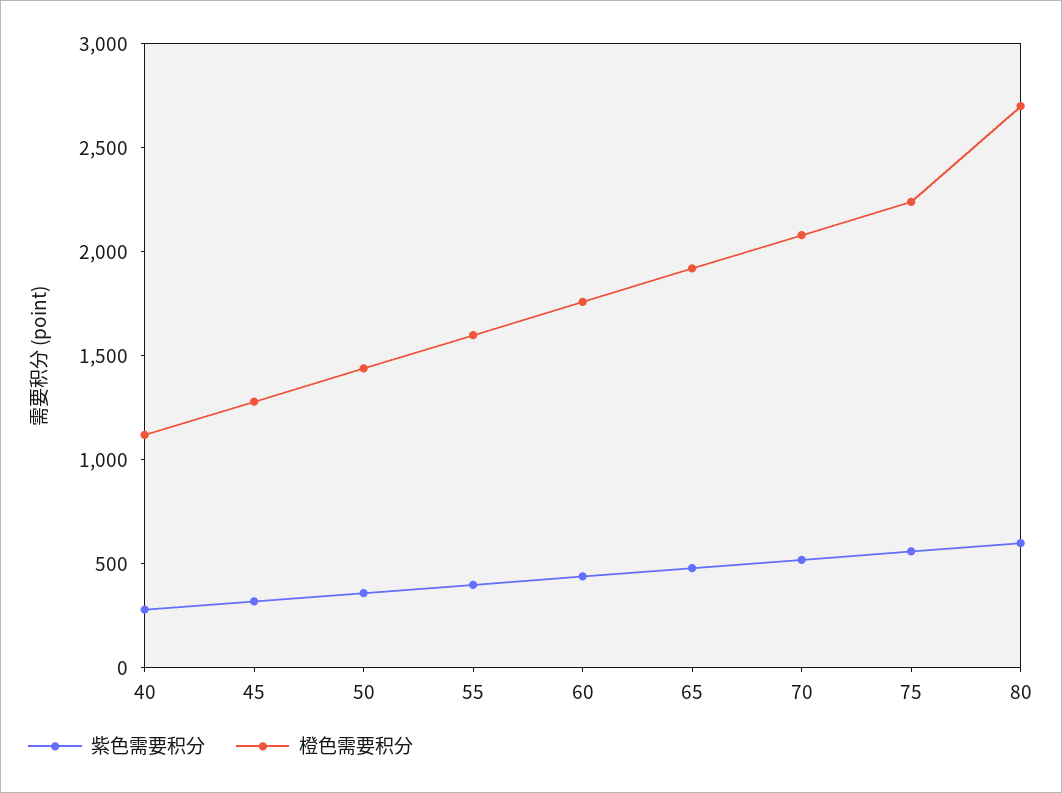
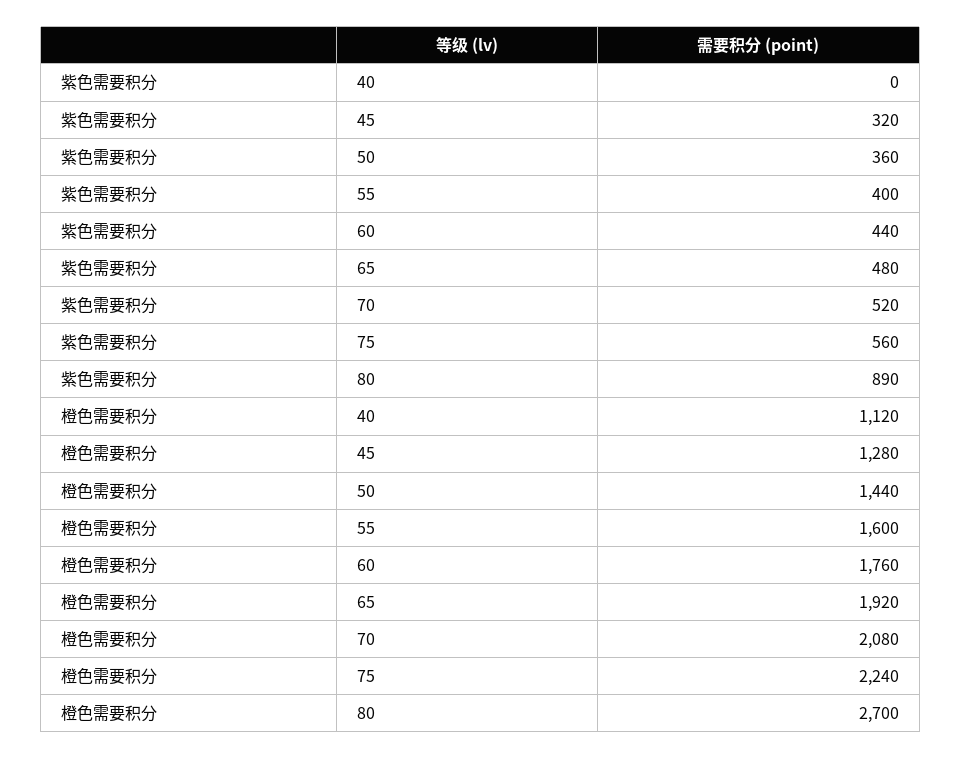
紫色需要积分, 40: 300 -> 0
紫色需要积分, 80: 600 -> 890

